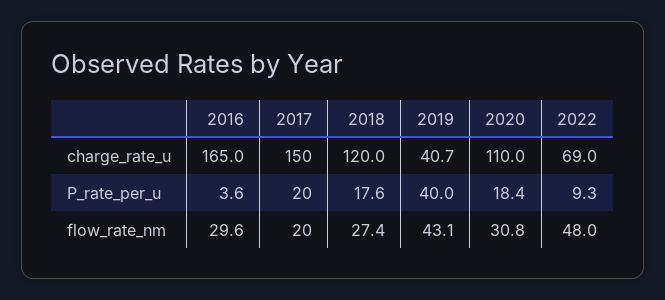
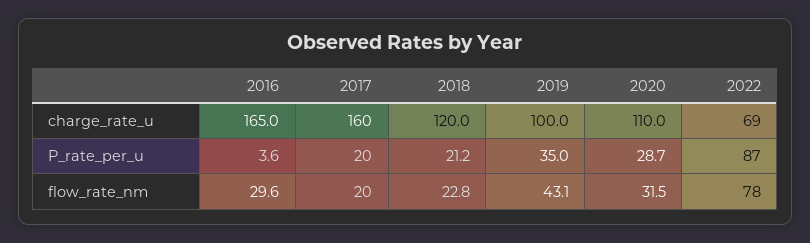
2017, charge_rate_u: 150 -> 160
2019, charge_rate_u: 40.7 -> 100
2018, P_rate_per_u: 17.6 -> 21.2
2019, P_rate_per_u: 40 -> 35
2020, P_rate_per_u: 18.4 -> 28.7
2022, P_rate_per_u: 9.3 -> 87
2018, flow_rate_nm: 27.4 -> 22.8
2020, flow_rate_nm: 30.8 -> 31.5
2022, flow_rate_nm: 48 -> 78

